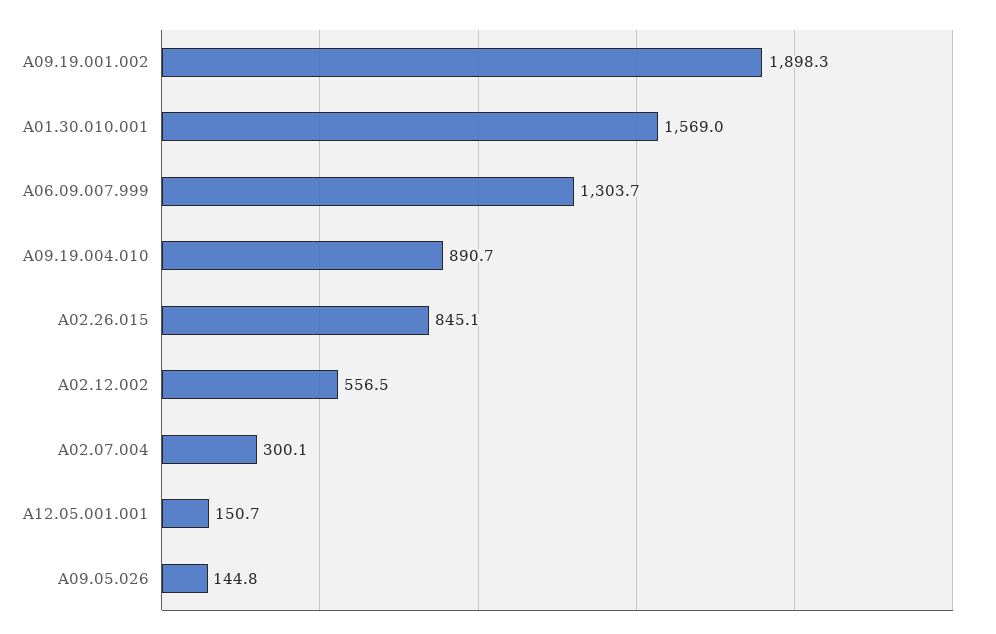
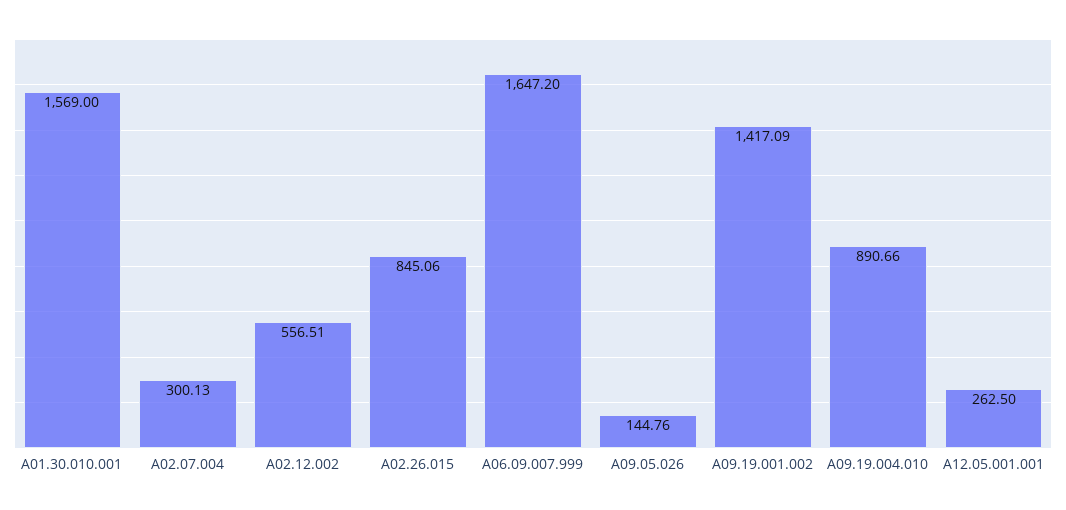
A09.19.001.002: 1898.3 -> 1417.09
A06.09.007.999: 1303.7 -> 1647.2
A12.05.001.001: 150.7 -> 262.5

